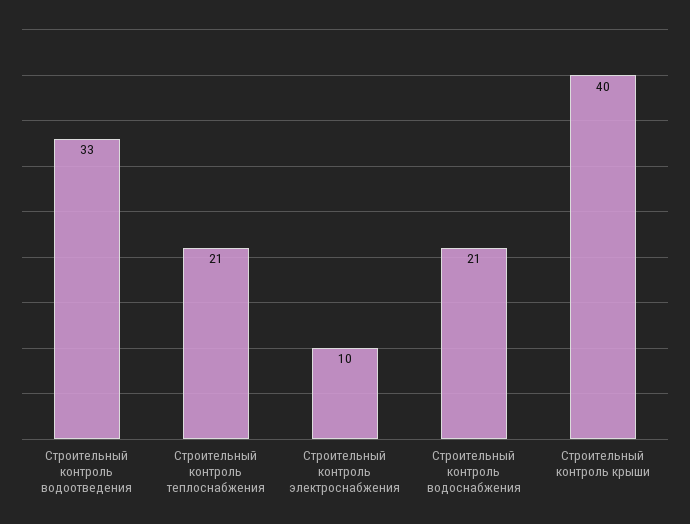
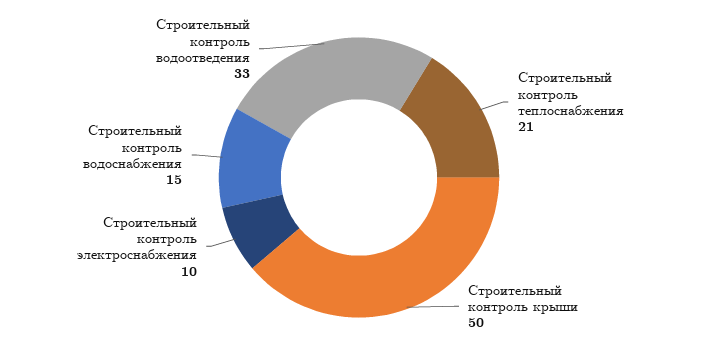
Строительный контроль водоснабжения: 21 -> 15
Строительный контроль крыши: 40 -> 50

